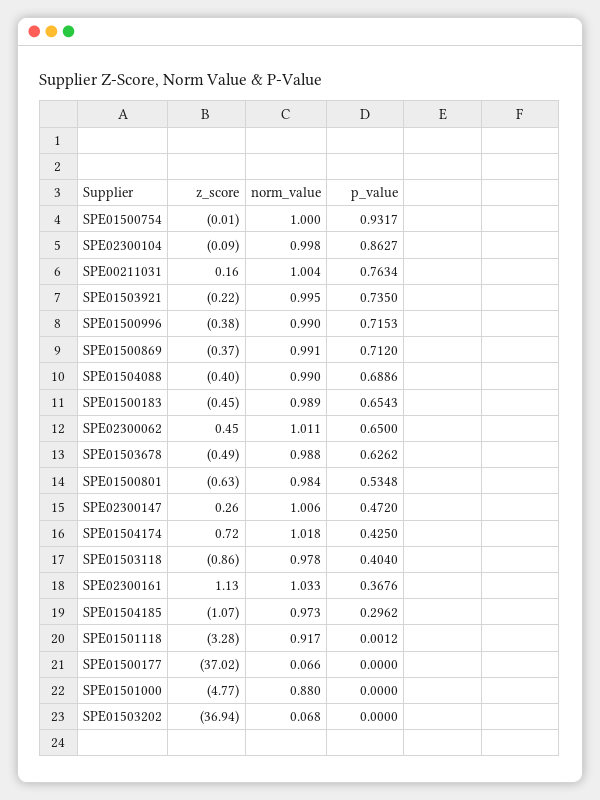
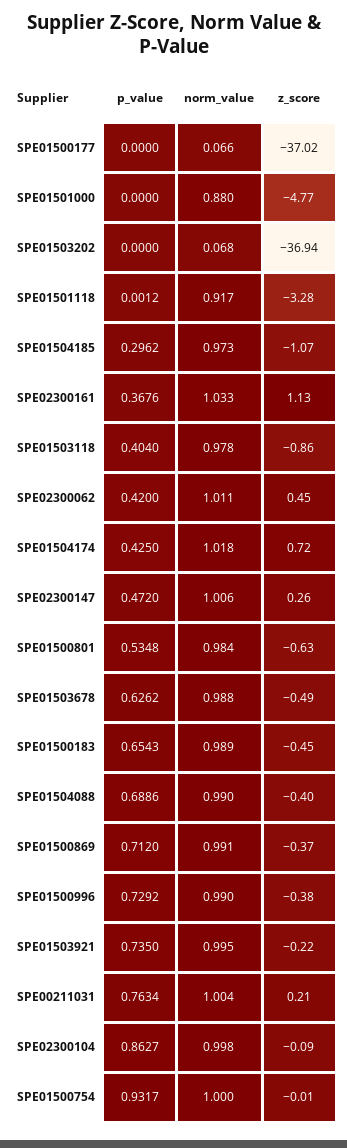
z_score, SPE00211031: 0.16 -> 0.21
p_value, SPE01500996: 0.7153 -> 0.7292
p_value, SPE02300062: 0.65 -> 0.42

